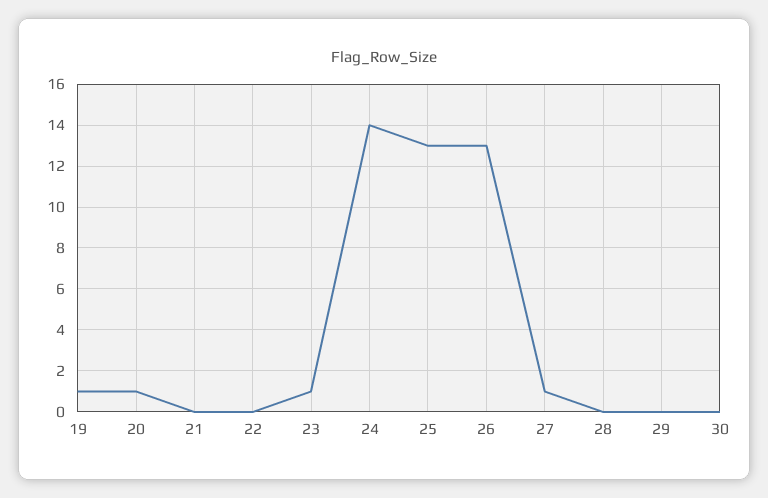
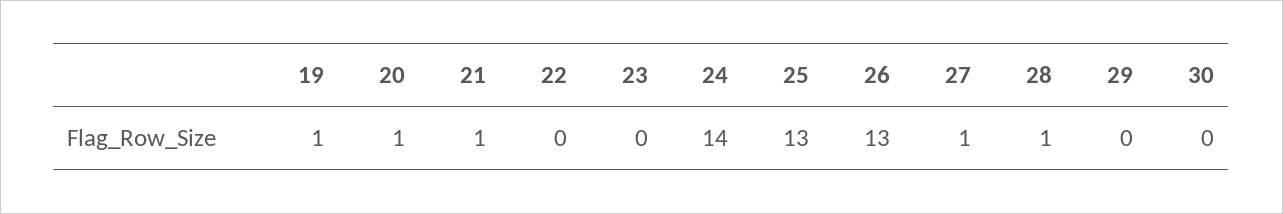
21: 0 -> 1
23: 1 -> 0
28: 0 -> 1

